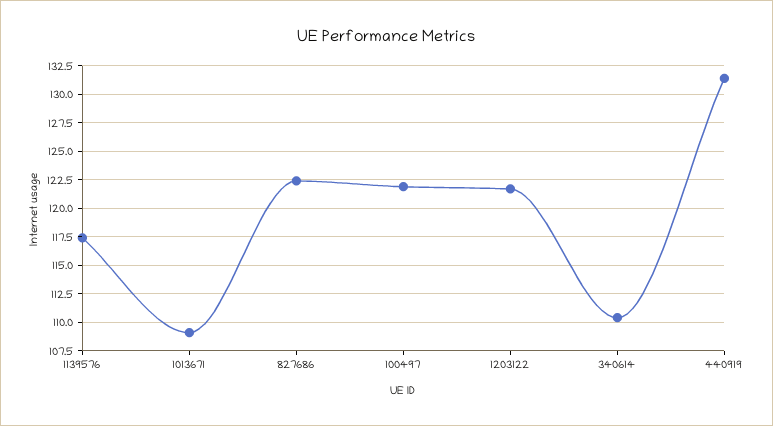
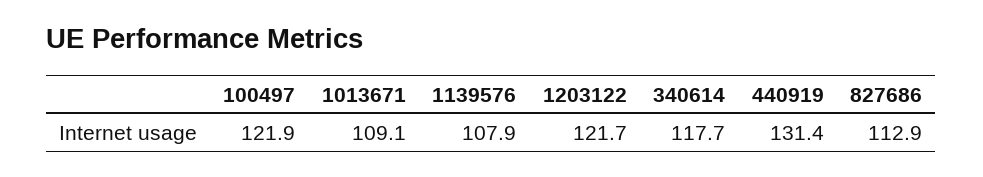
1139576: 117.5 -> 107.9
827686: 122.5 -> 112.9
340614: 110 -> 117.7

